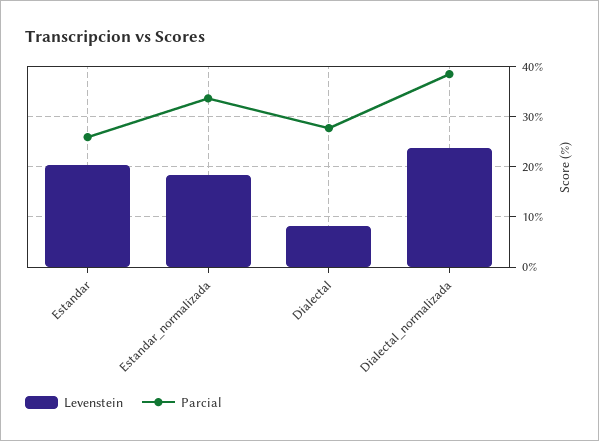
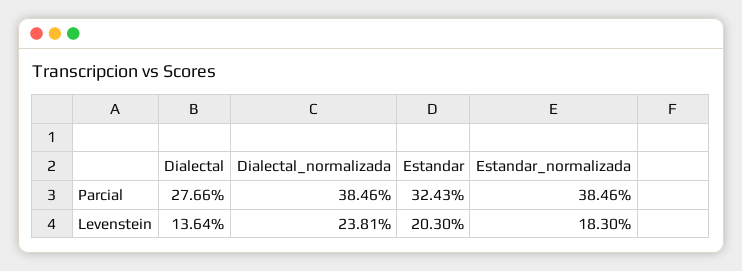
Parcial, Estandar: 26 -> 32.43
Parcial, Estandar_normalizada: 34 -> 38.46
Levenstein, Dialectal: 8 -> 13.64

